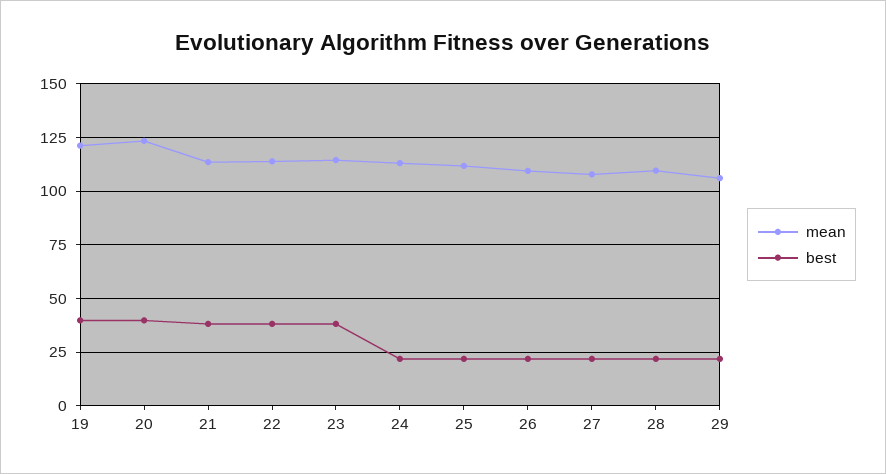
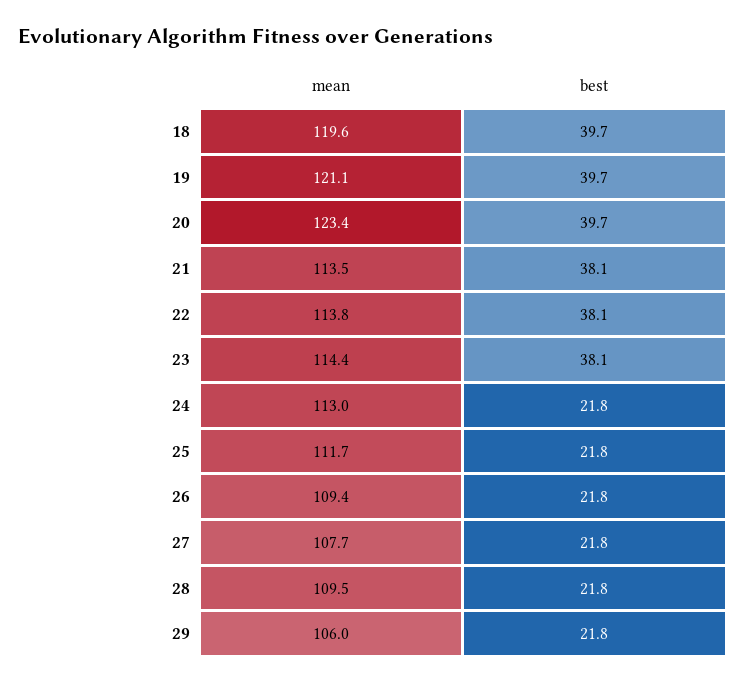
mean, 18: none -> 119.6
best, 18: none -> 39.7

